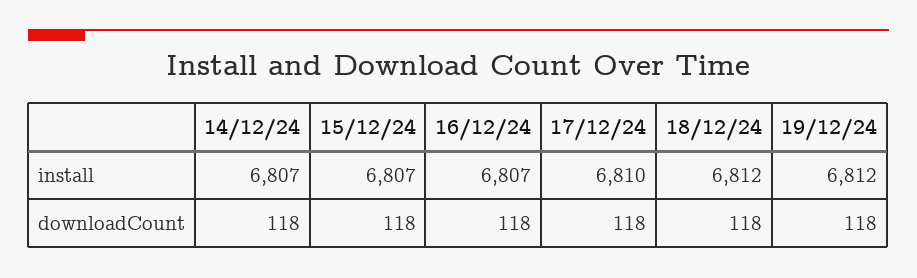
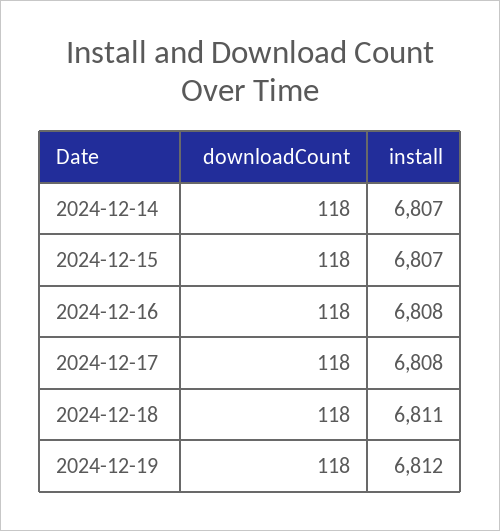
16/12/24, install: 6807 -> 6808
17/12/24, install: 6810 -> 6808
18/12/24, install: 6812 -> 6811

